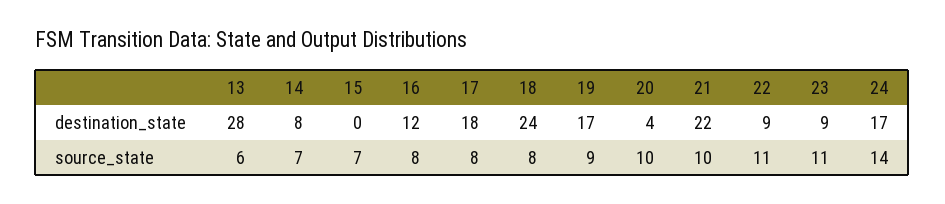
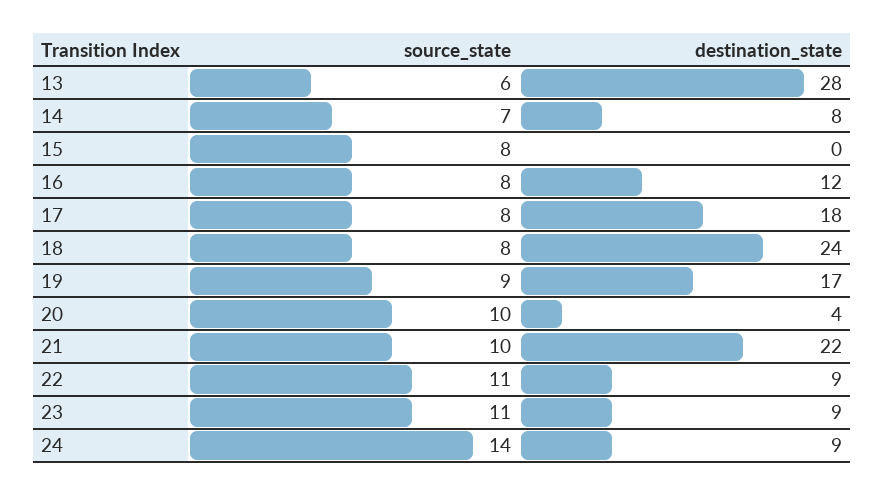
24, destination_state: 17 -> 9
15, source_state: 7 -> 8

